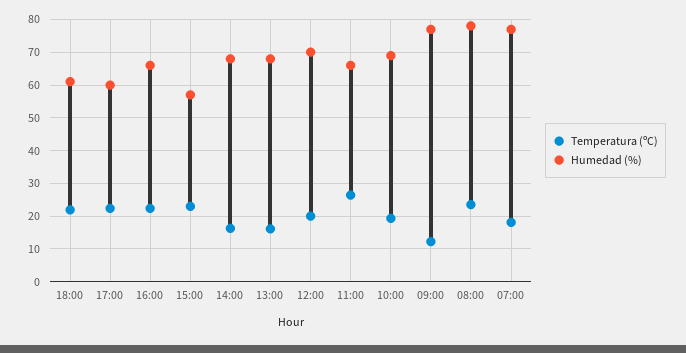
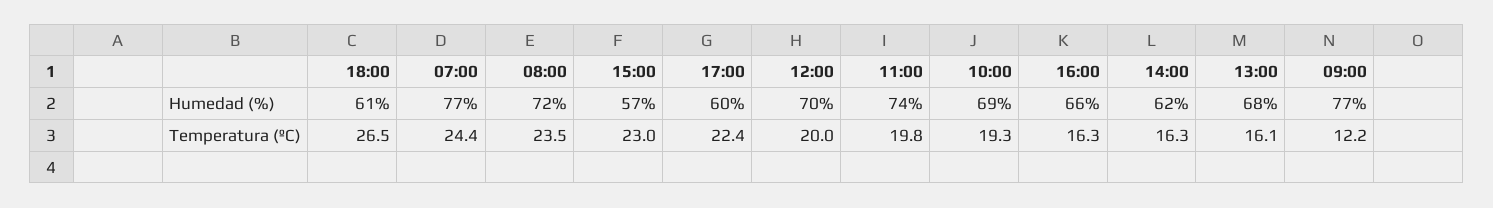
Temperatura (ºC), 18:00: 22 -> 26.5
Temperatura (ºC), 16:00: 22 -> 16.3
Humedad (%), 14:00: 68 -> 62
Temperatura (ºC), 11:00: 26 -> 19.8
Humedad (%), 11:00: 66 -> 74
Humedad (%), 08:00: 78 -> 72
Temperatura (ºC), 07:00: 18 -> 24.4

